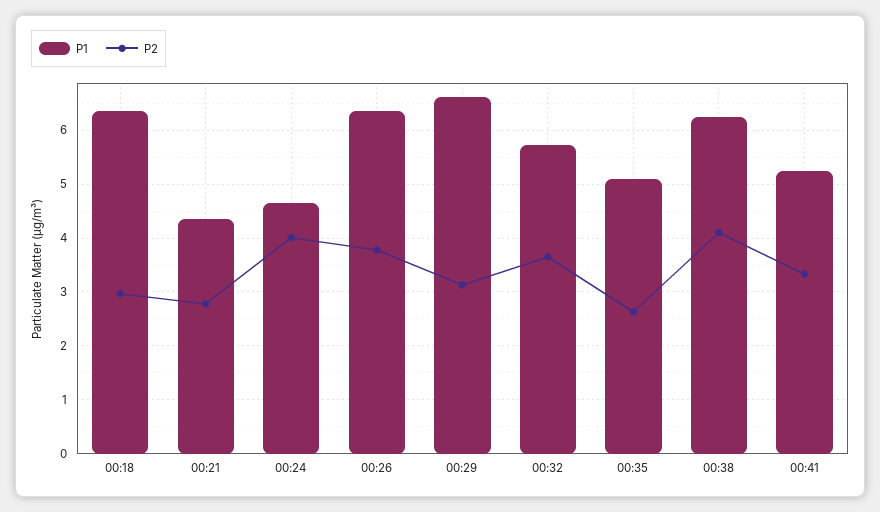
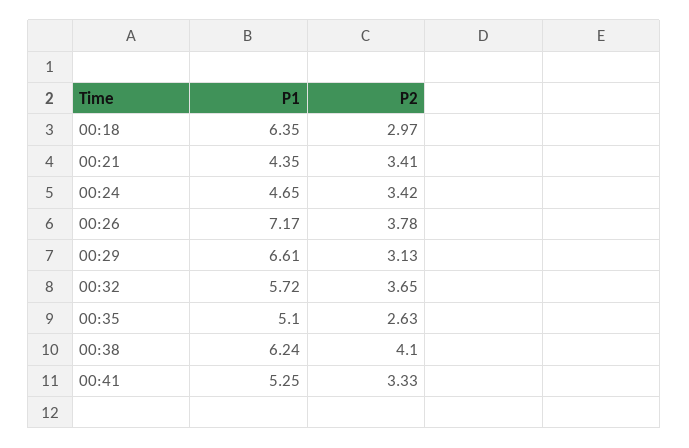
P2, 00:21: 2.8 -> 3.41
P2, 00:24: 4 -> 3.42
P1, 00:26: 6.4 -> 7.17

